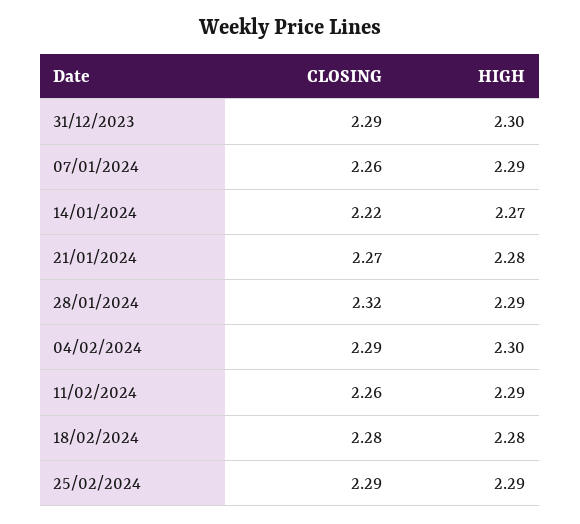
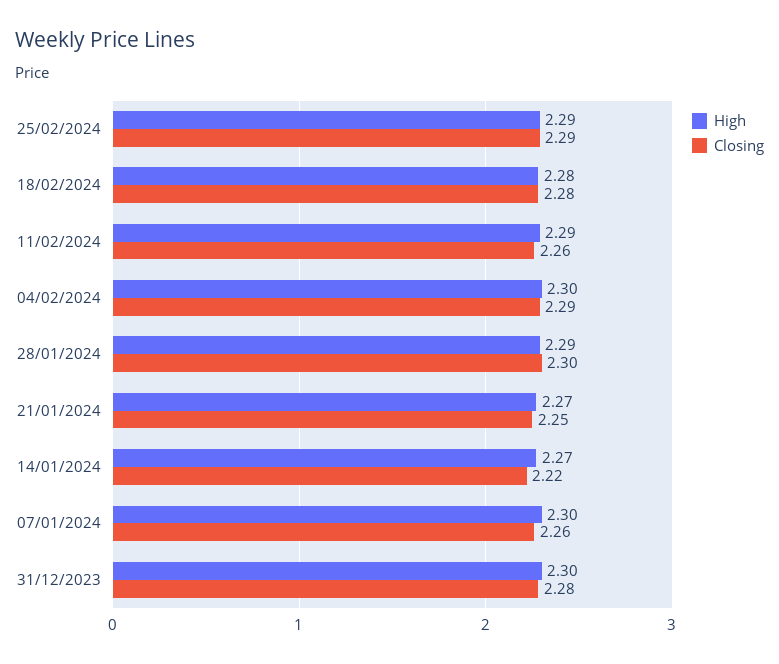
CLOSING, 31/12/2023: 2.29 -> 2.28
HIGH, 07/01/2024: 2.29 -> 2.3
CLOSING, 21/01/2024: 2.27 -> 2.25
HIGH, 21/01/2024: 2.28 -> 2.27
CLOSING, 28/01/2024: 2.32 -> 2.3

